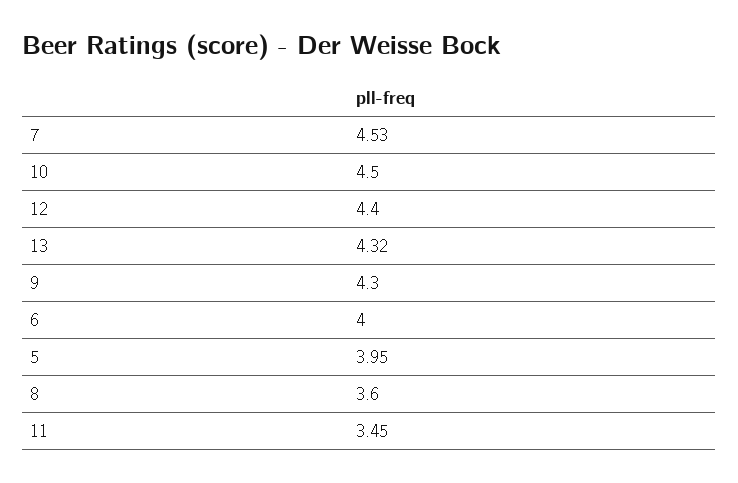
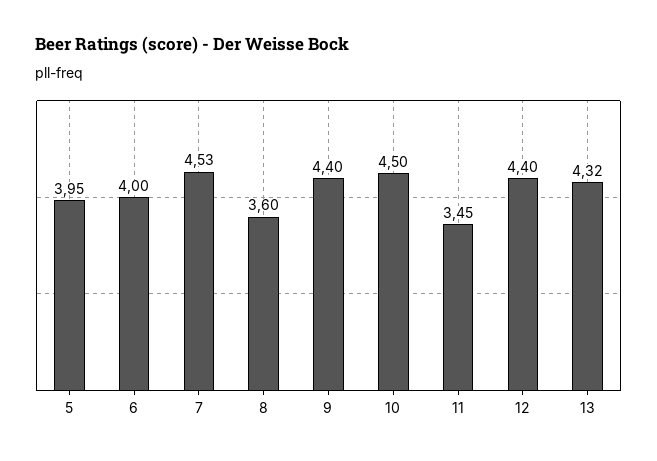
9: 4.3 -> 4.4

